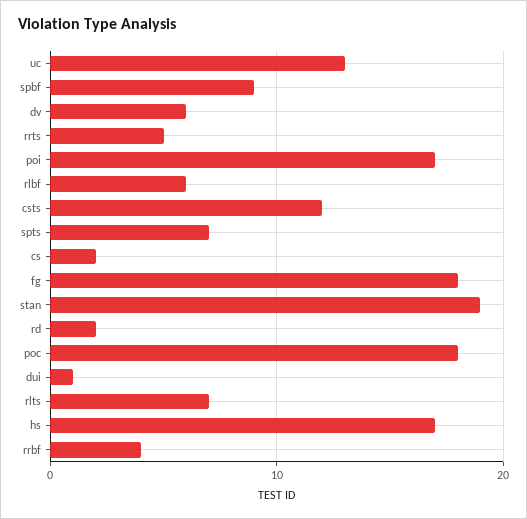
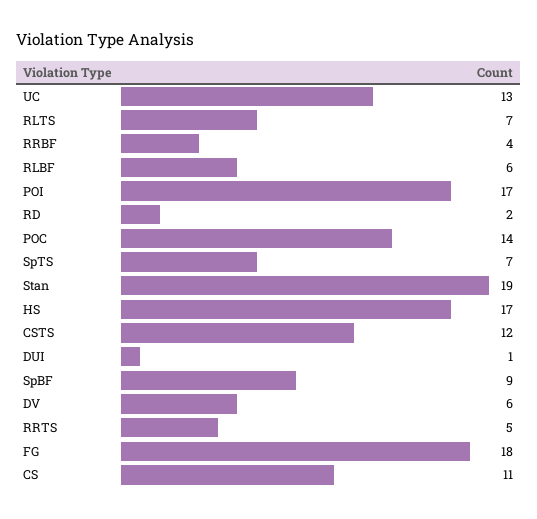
cs: 2 -> 11
poc: 18 -> 14

